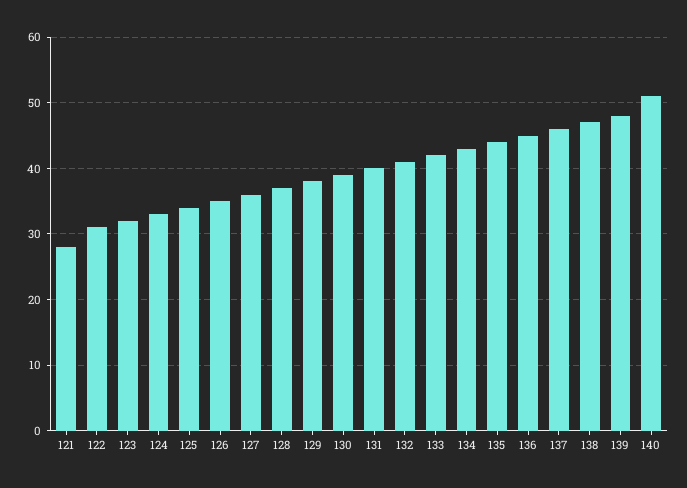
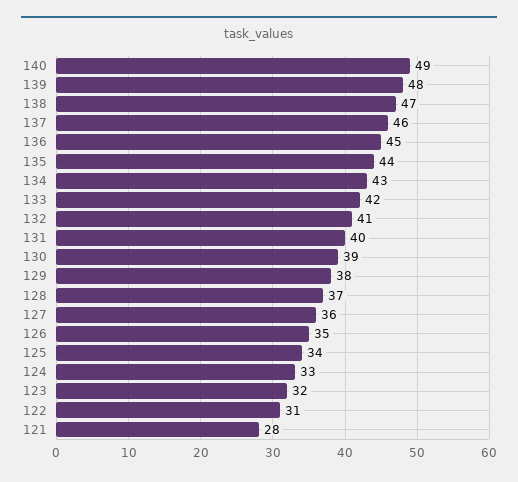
140: 51 -> 49

